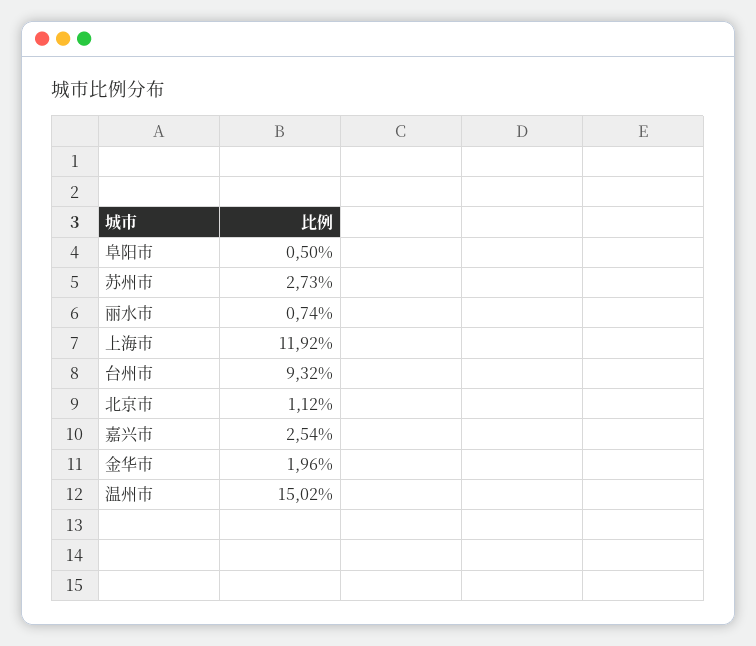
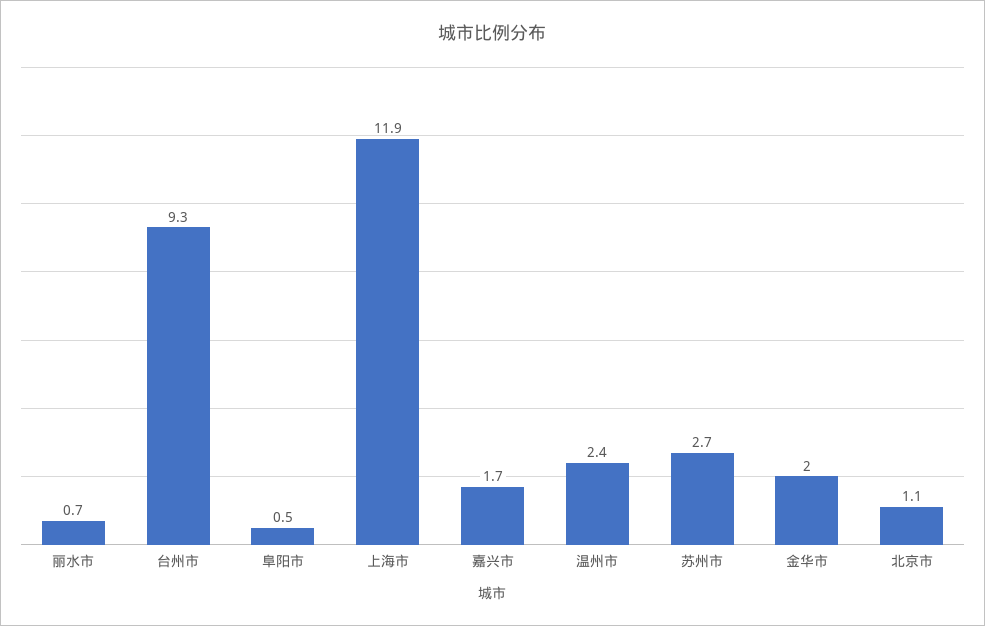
嘉兴市: 2.54 -> 1.7
温州市: 15.02 -> 2.4

